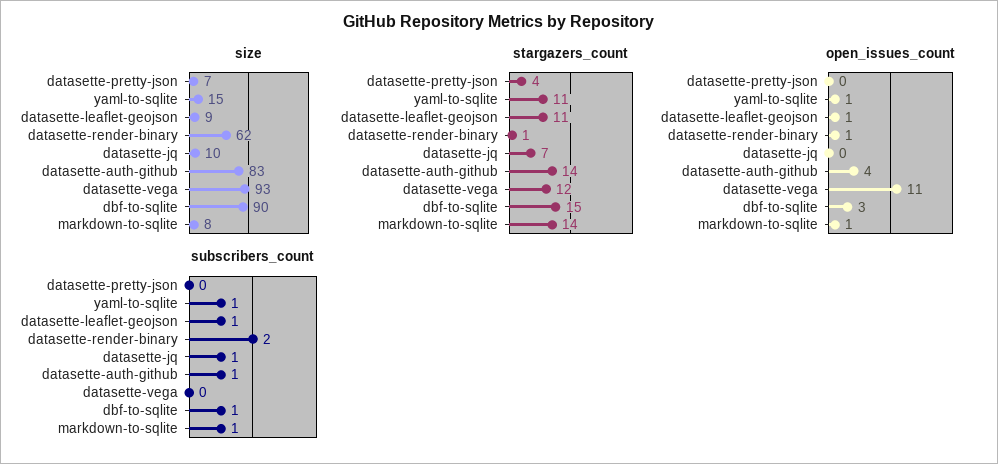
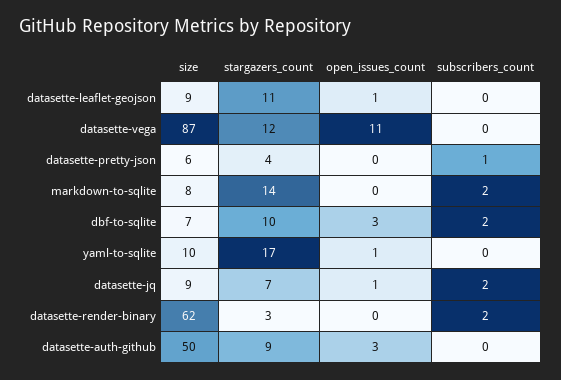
size, datasette-pretty-json: 7 -> 6
size, yaml-to-sqlite: 15 -> 10
size, datasette-jq: 10 -> 9
size, datasette-auth-github: 83 -> 50
size, datasette-vega: 93 -> 87
size, dbf-to-sqlite: 90 -> 7
stargazers_count, yaml-to-sqlite: 11 -> 17
stargazers_count, datasette-render-binary: 1 -> 3
stargazers_count, datasette-auth-github: 14 -> 9
stargazers_count, dbf-to-sqlite: 15 -> 10
open_issues_count, datasette-render-binary: 1 -> 0
open_issues_count, datasette-jq: 0 -> 1
open_issues_count, datasette-auth-github: 4 -> 3
open_issues_count, markdown-to-sqlite: 1 -> 0
subscribers_count, datasette-pretty-json: 0 -> 1
subscribers_count, yaml-to-sqlite: 1 -> 0
subscribers_count, datasette-leaflet-geojson: 1 -> 0
subscribers_count, datasette-jq: 1 -> 2
subscribers_count, datasette-auth-github: 1 -> 0
subscribers_count, dbf-to-sqlite: 1 -> 2
subscribers_count, markdown-to-sqlite: 1 -> 2

